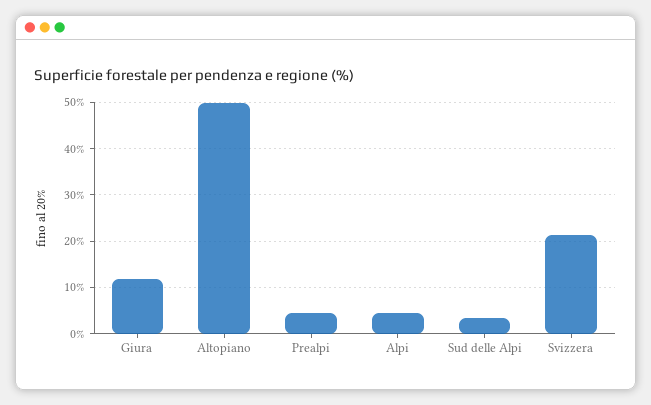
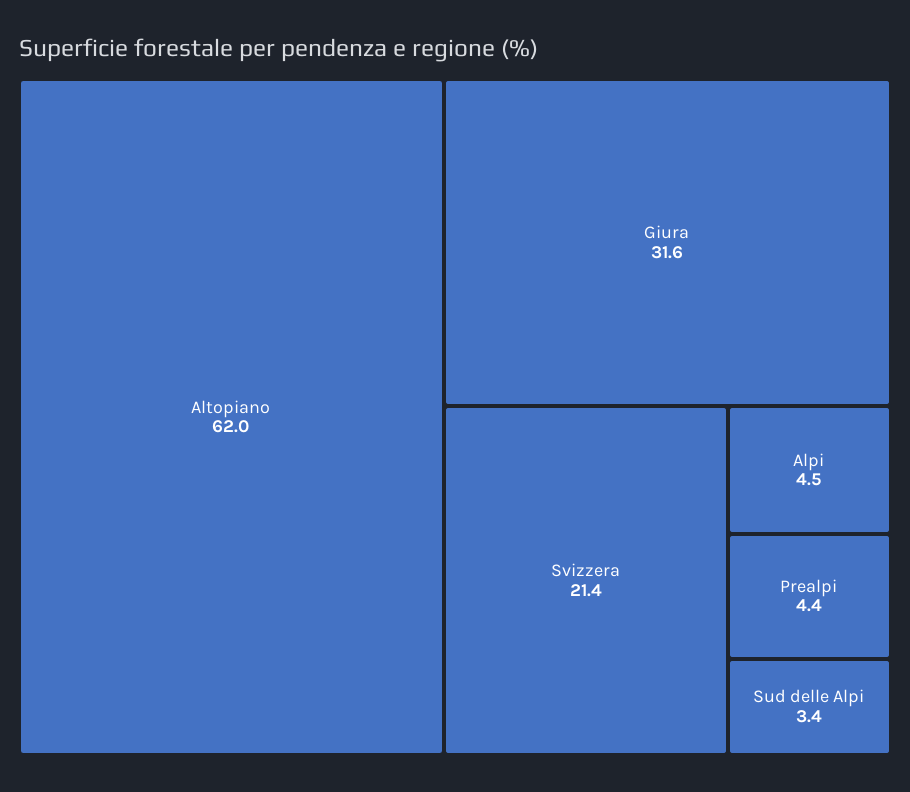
Giura: 12 -> 31.6
Altopiano: 50 -> 62

